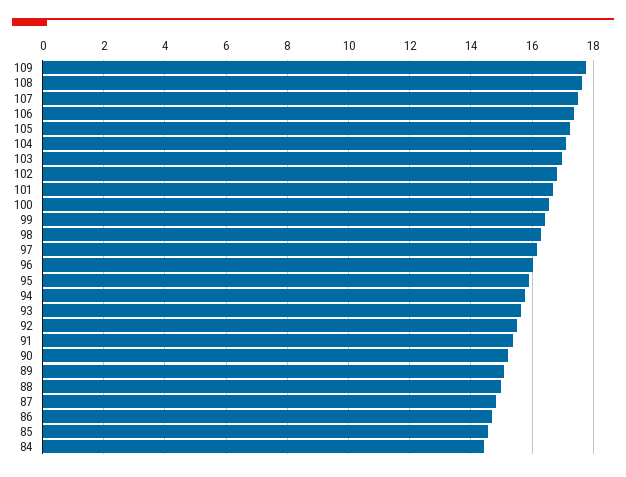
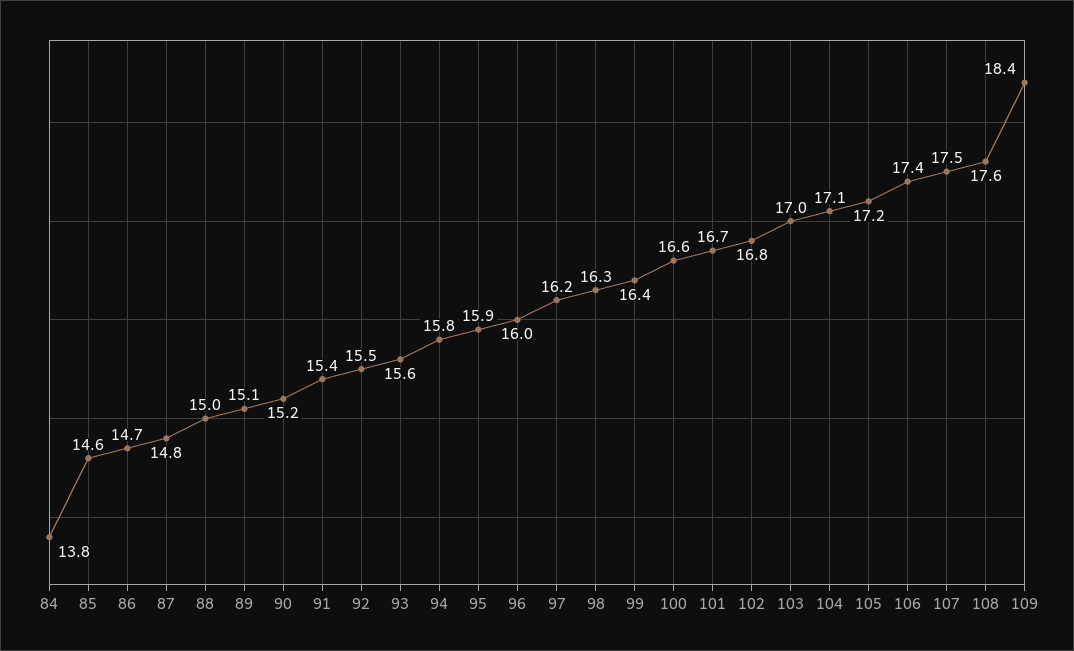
109: 17.8 -> 18.4
84: 14.4 -> 13.8

